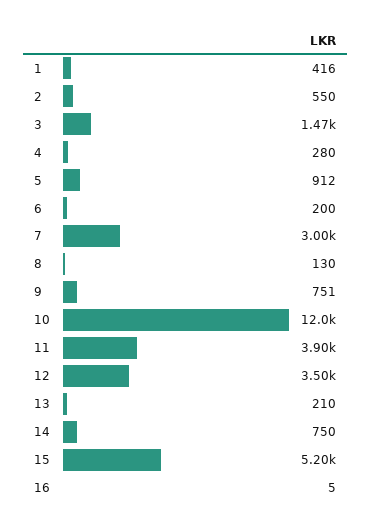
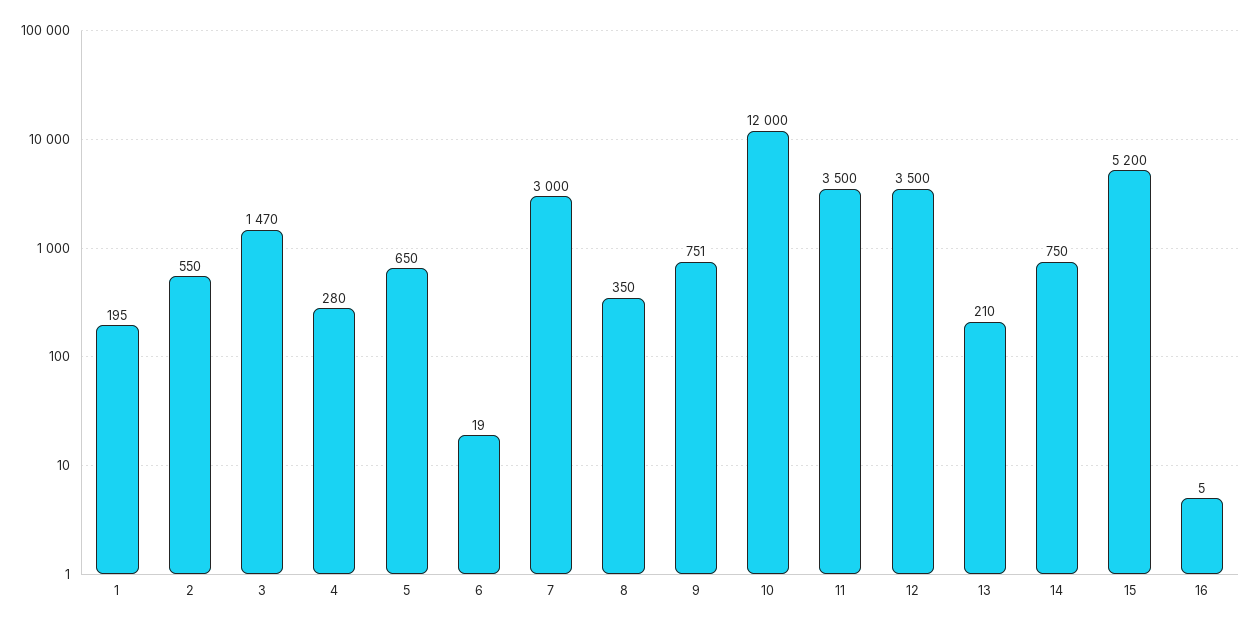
1: 416 -> 195
5: 912 -> 650
6: 200 -> 19
8: 130 -> 350
11: 3900 -> 3500

